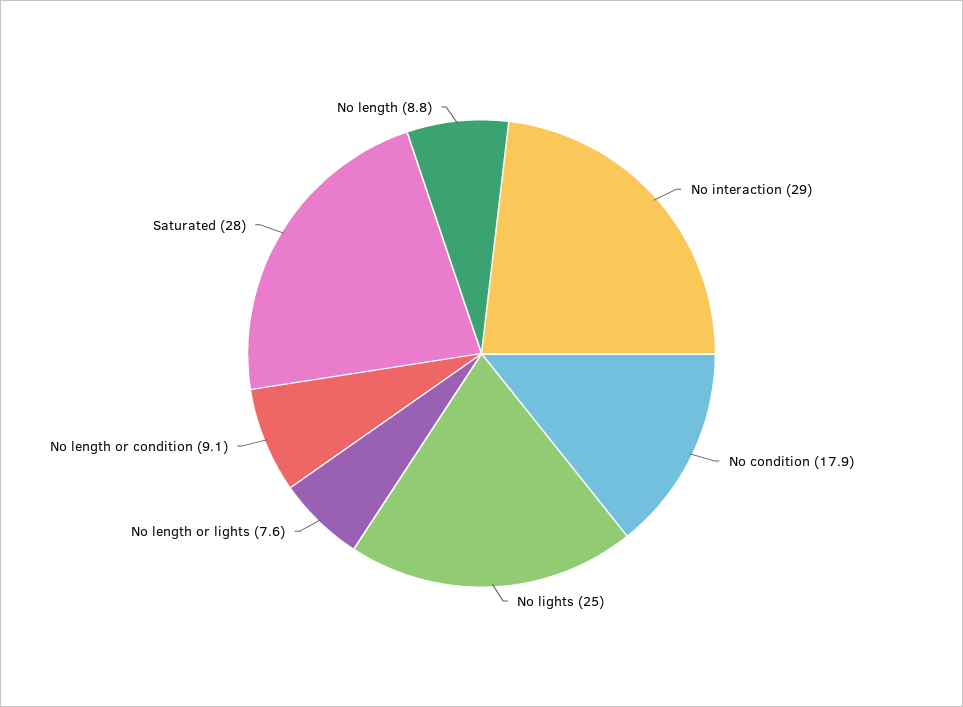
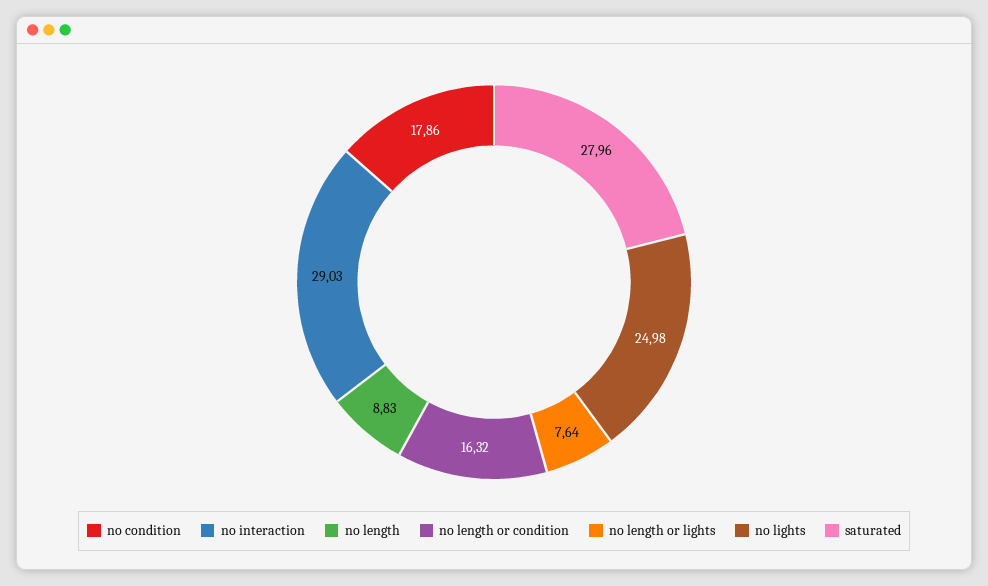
No length or condition: 9.1 -> 16.32

